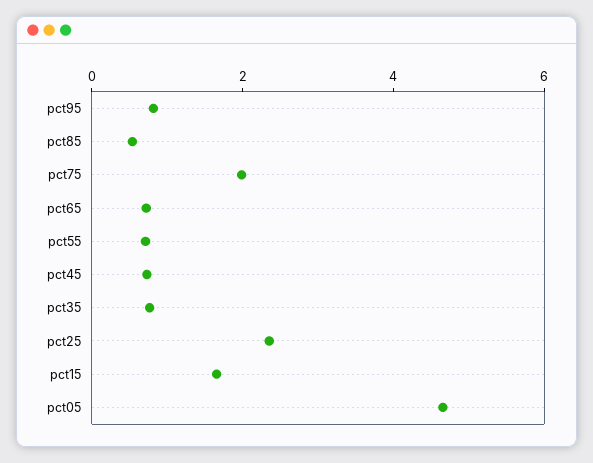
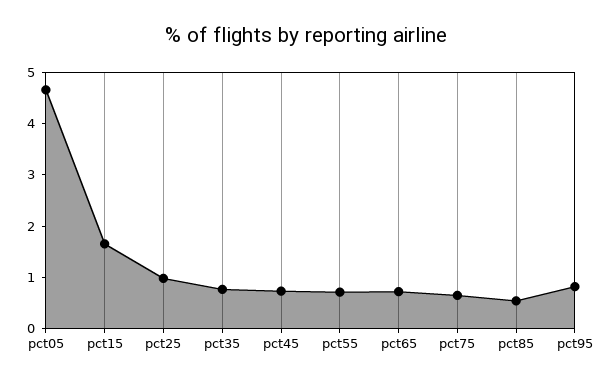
pct75: 2 -> 0.6
pct25: 2.5 -> 1

